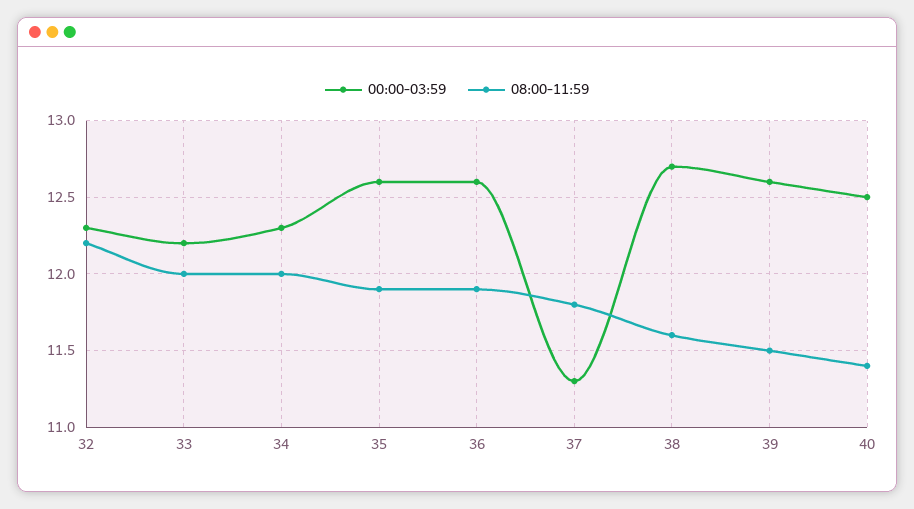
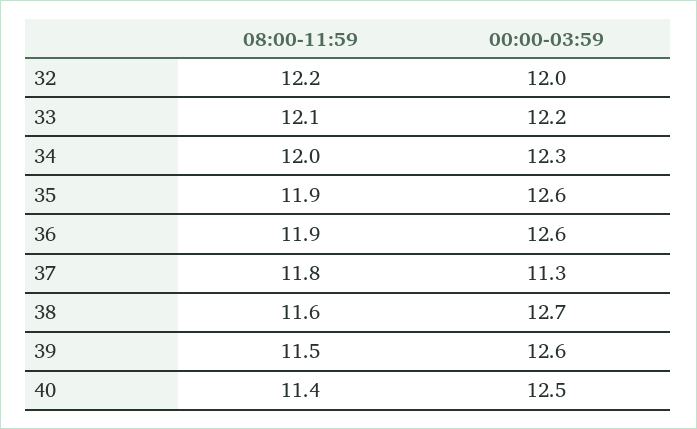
00:00-03:59, 32: 12.3 -> 12
08:00-11:59, 33: 12 -> 12.1

